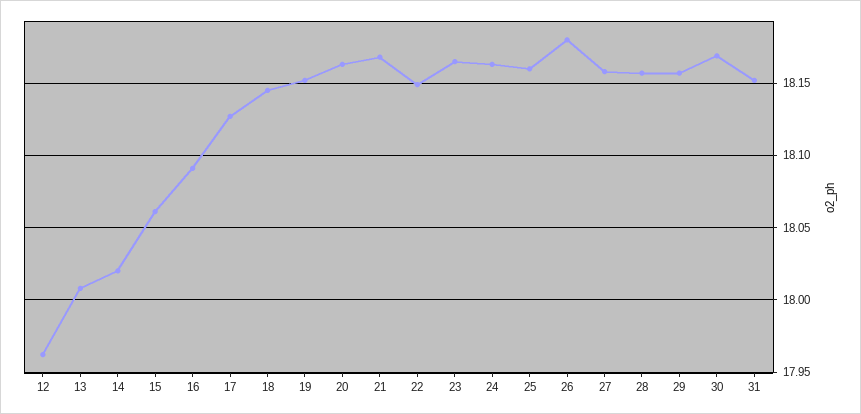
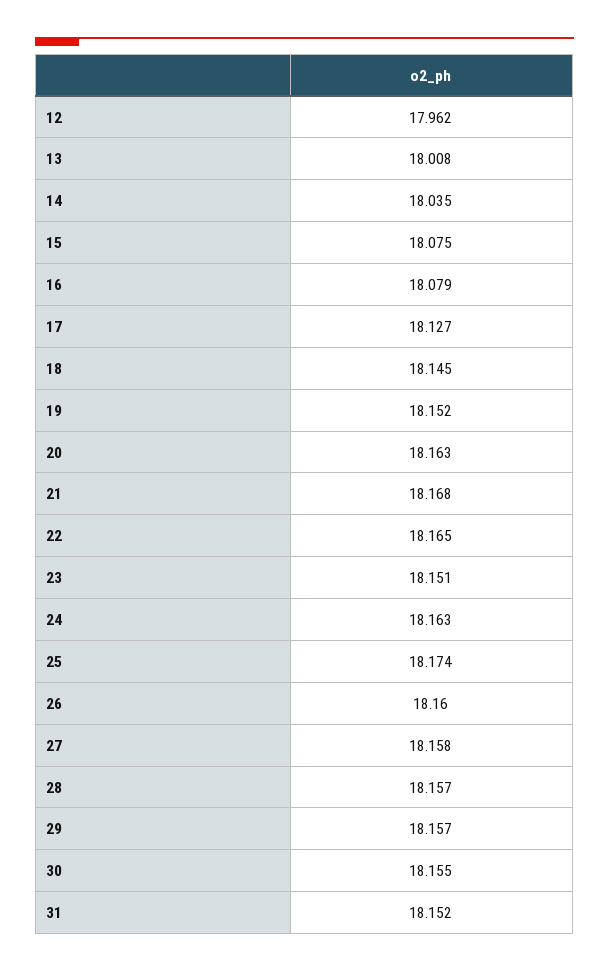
14: 18.02 -> 18.035
15: 18.06 -> 18.075
16: 18.09 -> 18.079
22: 18.15 -> 18.165
23: 18.165 -> 18.151
25: 18.16 -> 18.174
26: 18.18 -> 18.16
30: 18.17 -> 18.155

